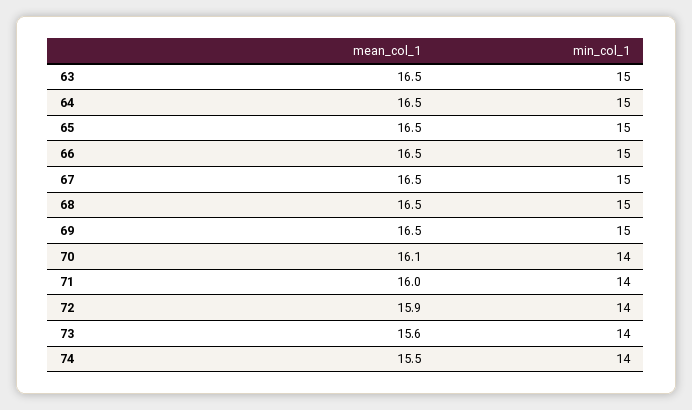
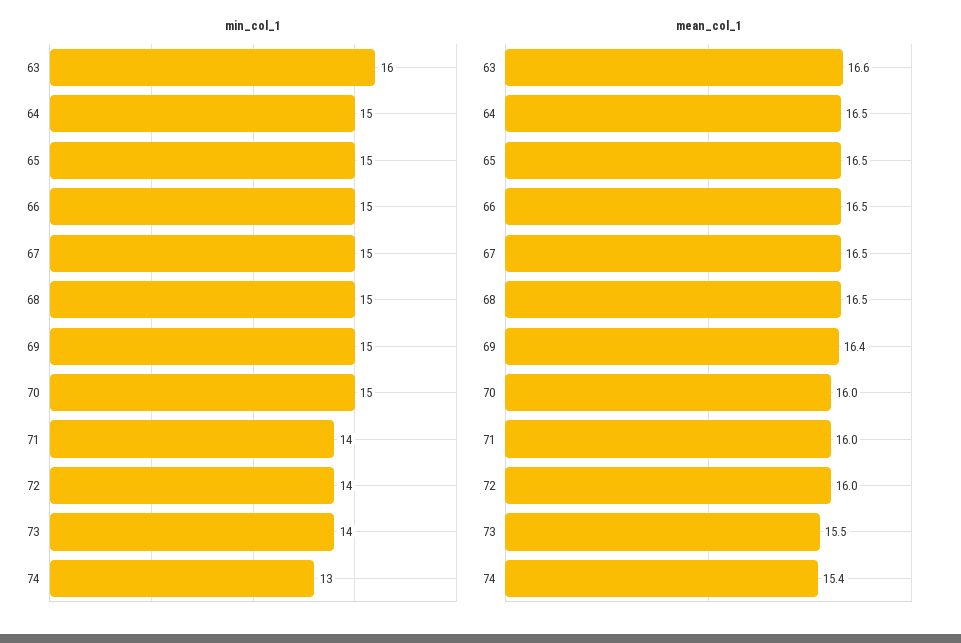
mean_col_1, 63: 16.5 -> 16.6
min_col_1, 63: 15 -> 16
mean_col_1, 69: 16.5 -> 16.4
mean_col_1, 70: 16.1 -> 16
min_col_1, 70: 14 -> 15
mean_col_1, 72: 15.9 -> 16
mean_col_1, 73: 15.6 -> 15.5
mean_col_1, 74: 15.5 -> 15.4
min_col_1, 74: 14 -> 13

